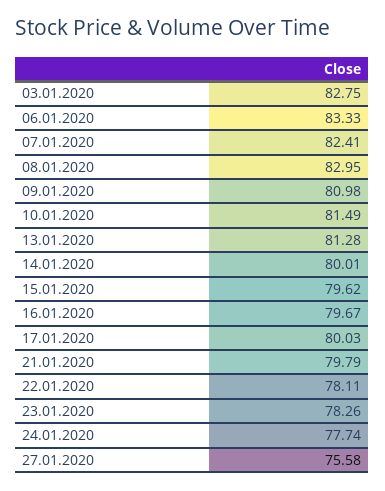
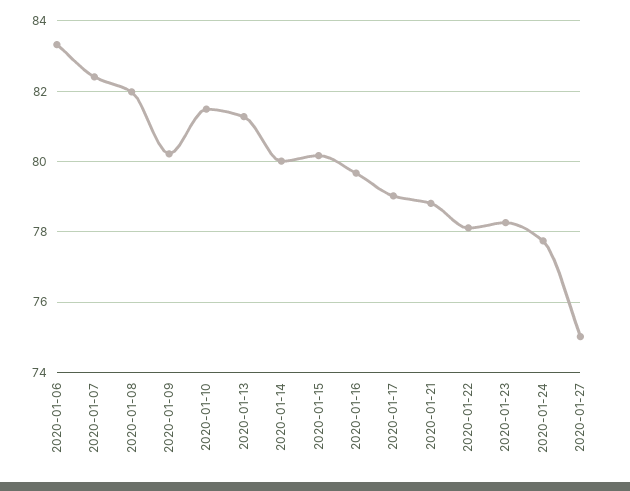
03.01.2020: 82.75 -> none
08.01.2020: 82.95 -> 82
09.01.2020: 80.98 -> 80.2
15.01.2020: 79.62 -> 80.2
17.01.2020: 80.03 -> 79
21.01.2020: 79.79 -> 78.8
27.01.2020: 75.58 -> 75

